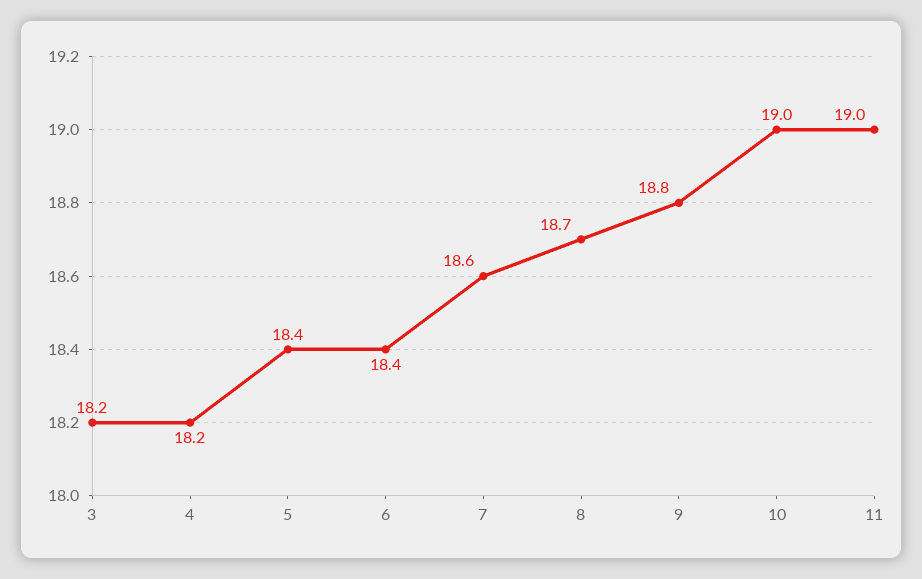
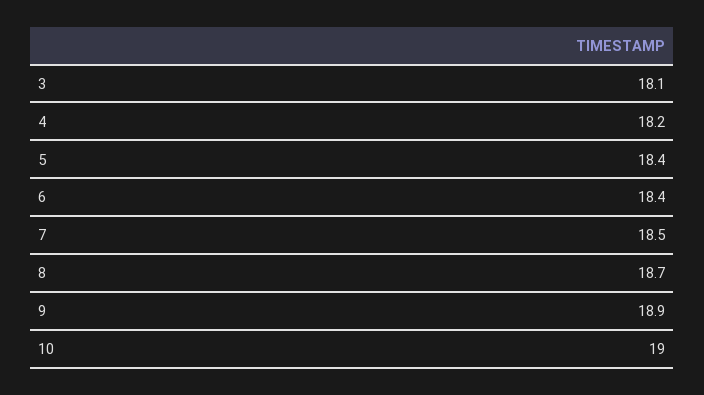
3: 18.2 -> 18.1
7: 18.6 -> 18.5
9: 18.8 -> 18.9
11: 19 -> none

